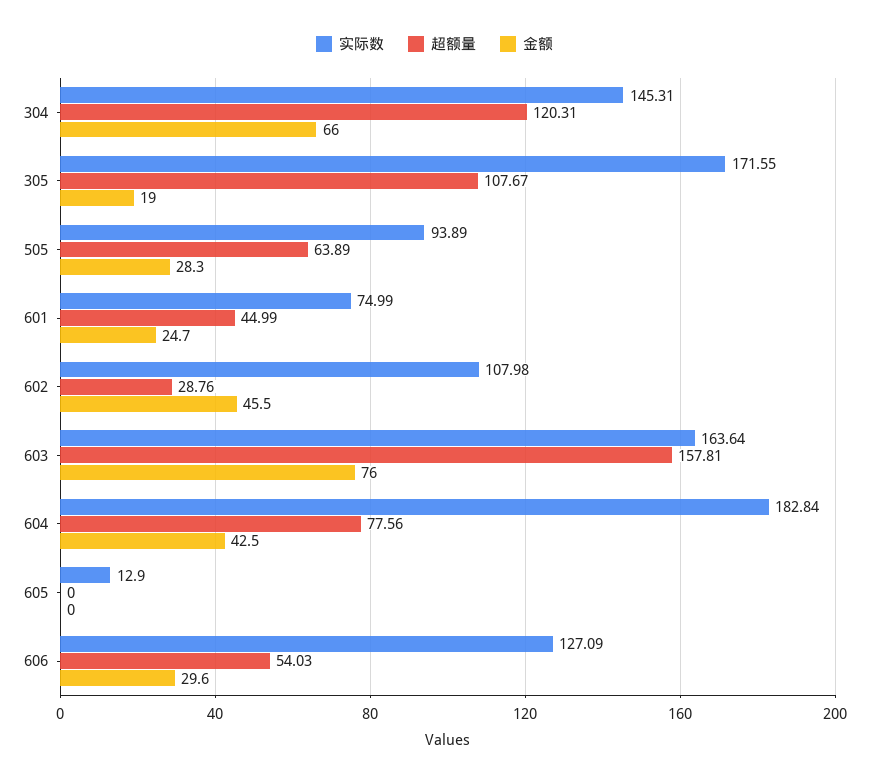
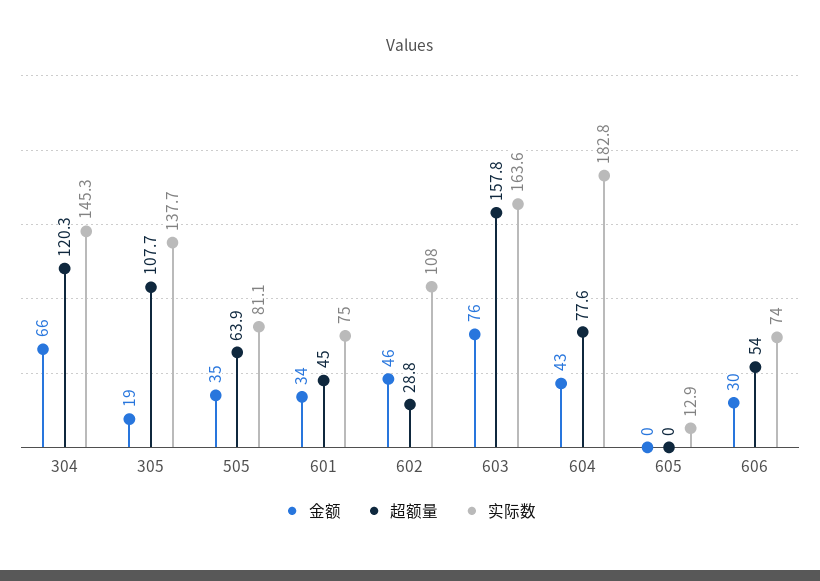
实际数, 305: 171.55 -> 137.7
实际数, 505: 93.89 -> 81.1
金额, 505: 28.3 -> 35
金额, 601: 24.7 -> 34
实际数, 606: 127.09 -> 74

